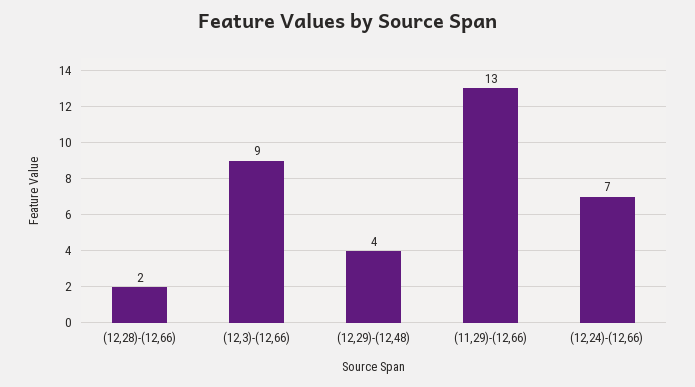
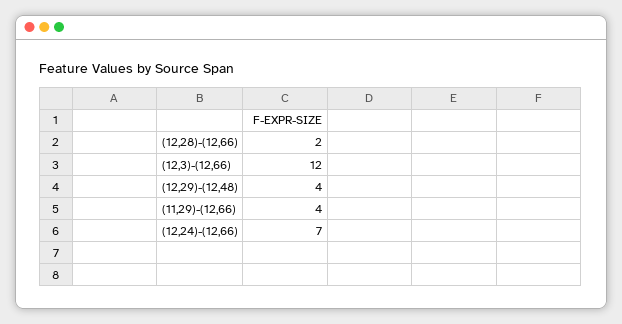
(12,3)-(12,66): 9 -> 12
(11,29)-(12,66): 13 -> 4

